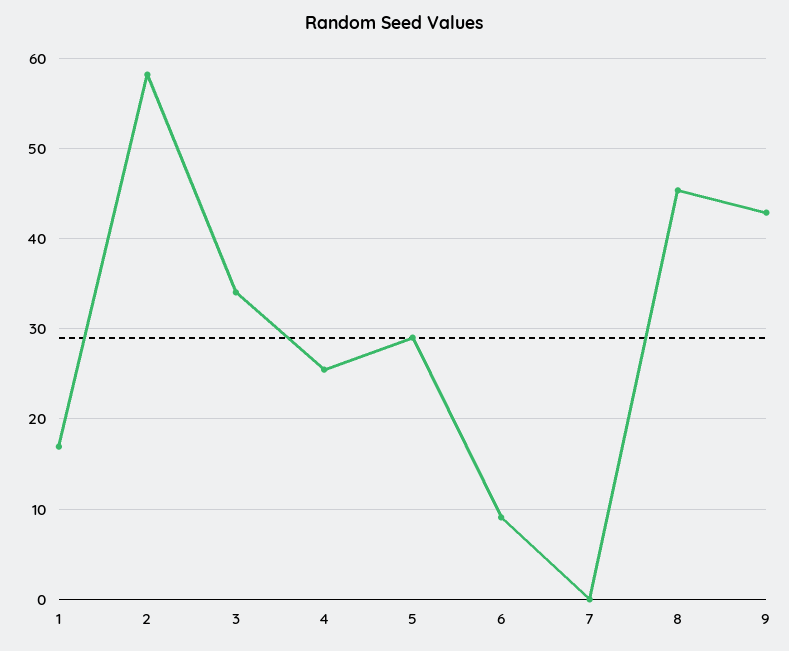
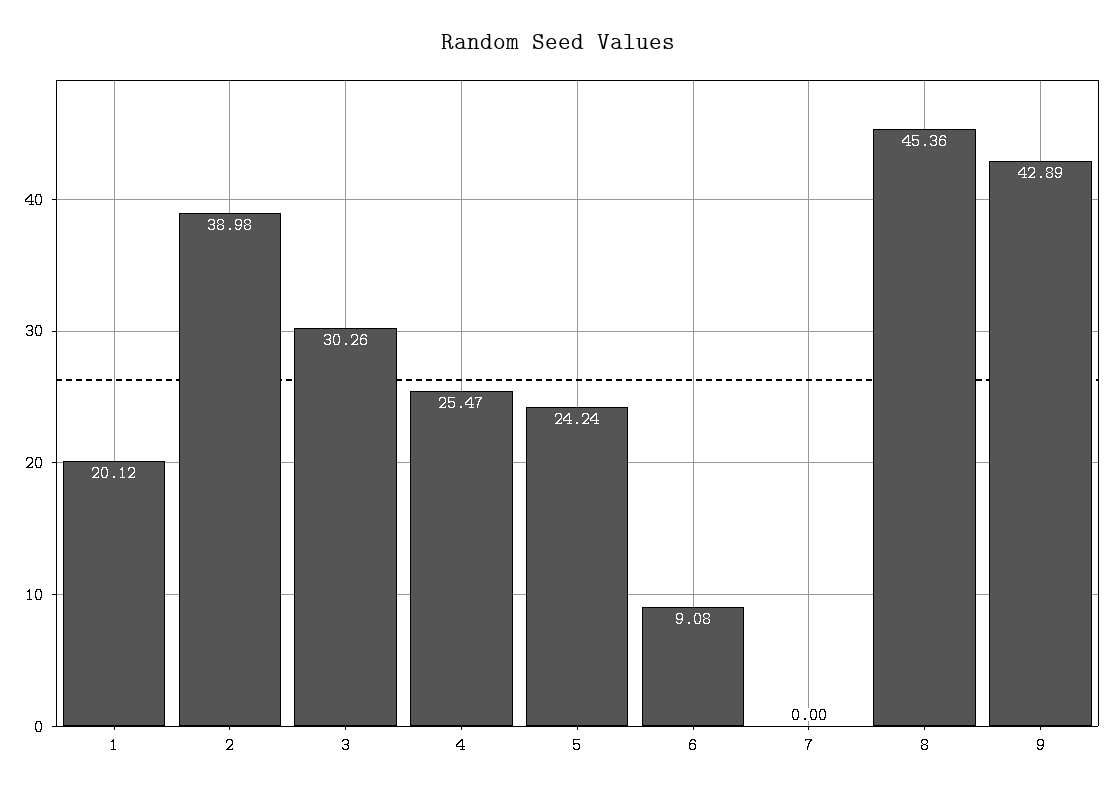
1: 17 -> 20.12
2: 58 -> 38.98
3: 34 -> 30.26
5: 29 -> 24.24

